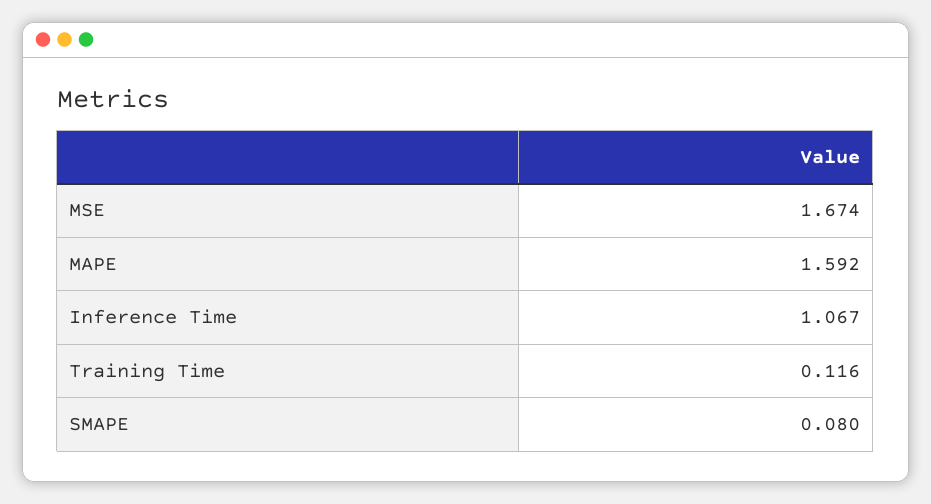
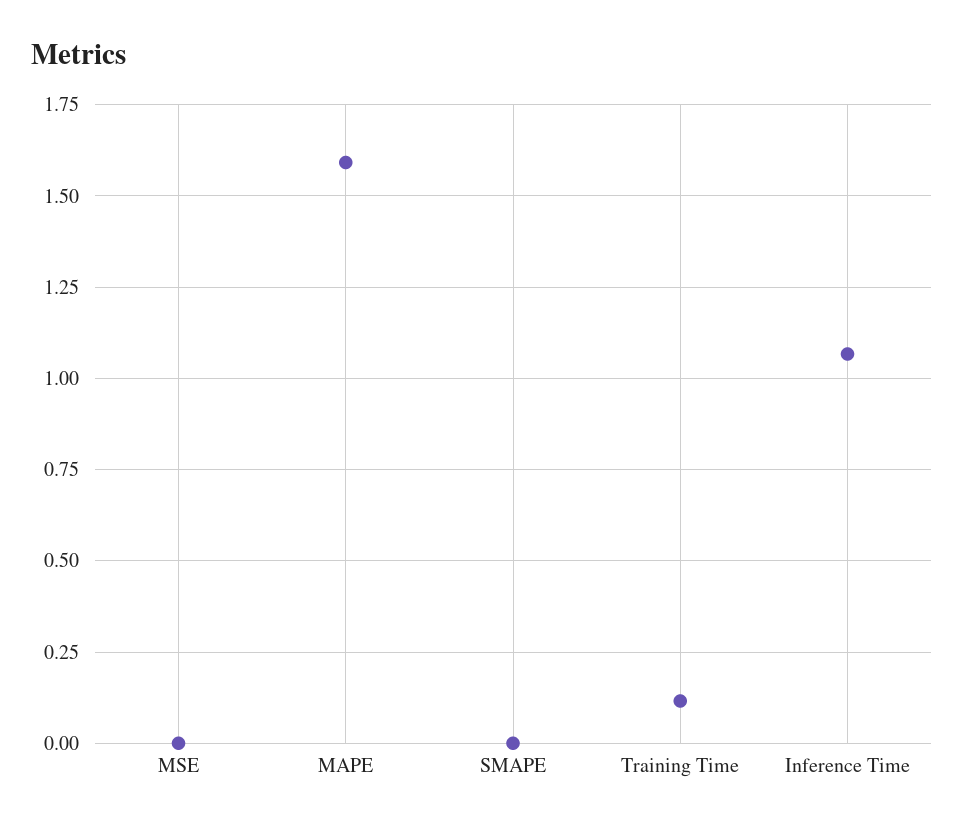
MSE: 1.674 -> 0
SMAPE: 0.08 -> 0

